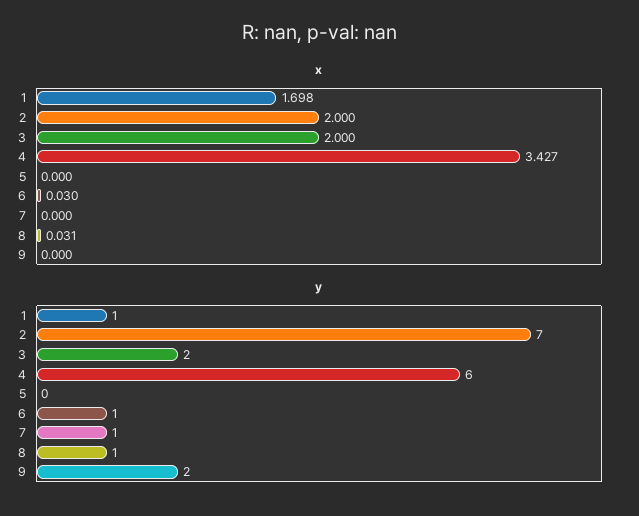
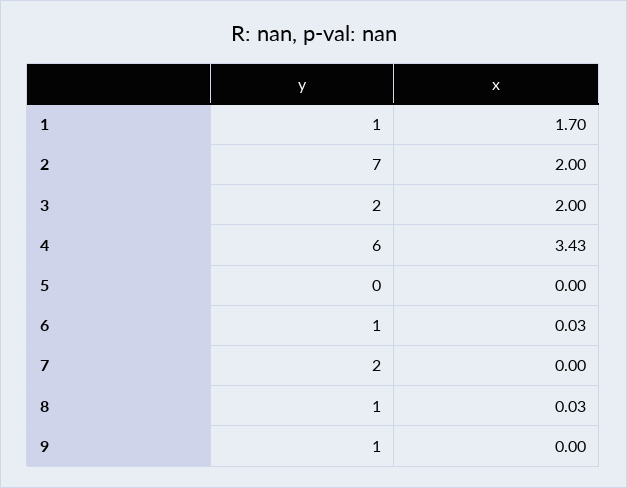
y, 7: 1 -> 2
y, 9: 2 -> 1

